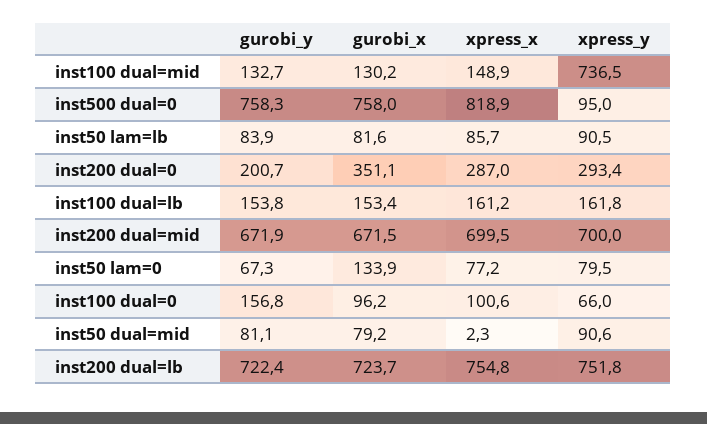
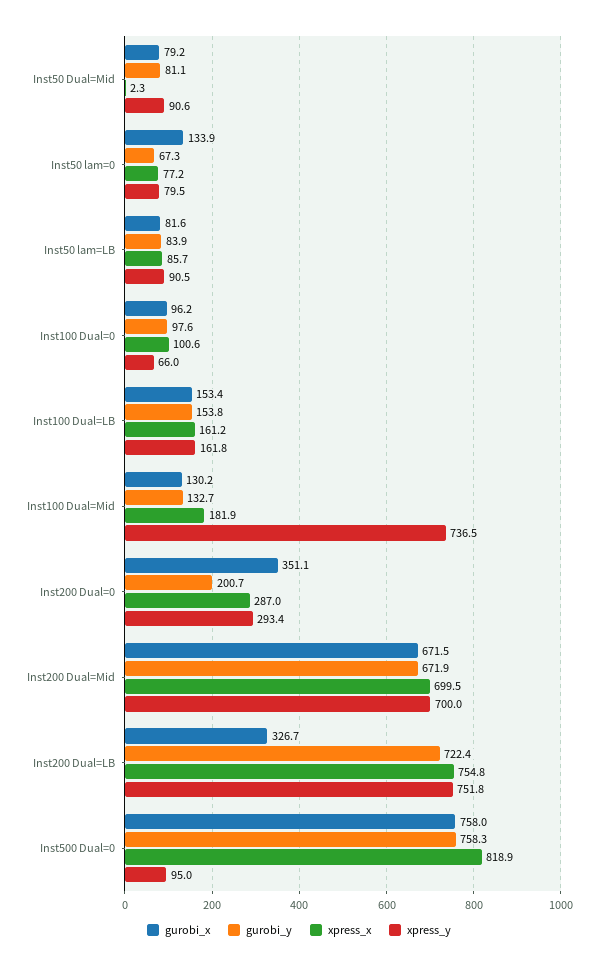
xpress_x, inst100 dual=mid: 148.9 -> 181.9
gurobi_y, inst100 dual=0: 156.8 -> 97.6
gurobi_x, inst200 dual=lb: 723.7 -> 326.7

